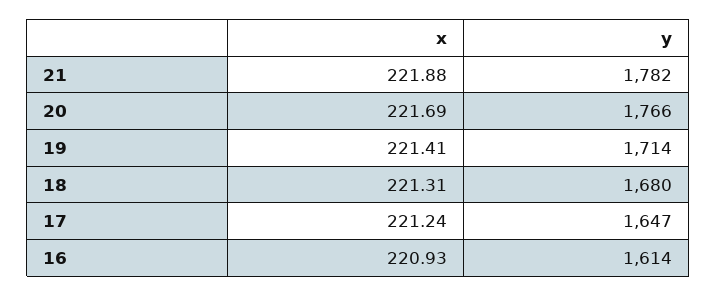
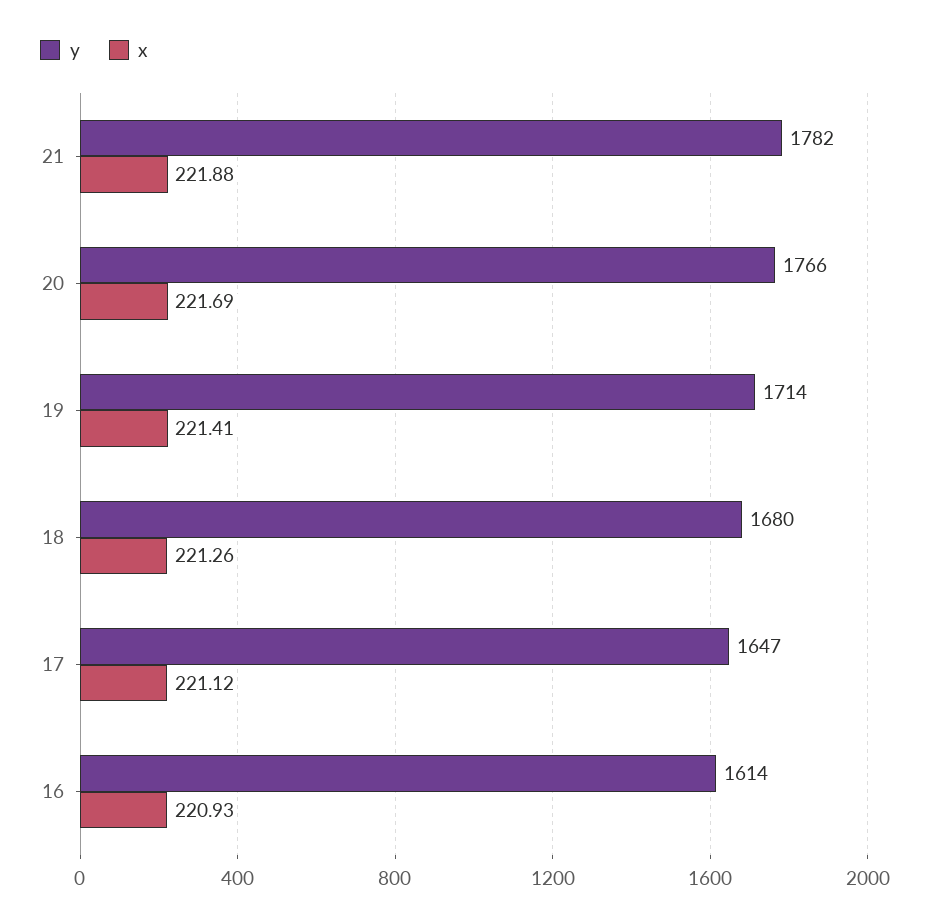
x, 18: 221.31 -> 221.26
x, 17: 221.24 -> 221.12

